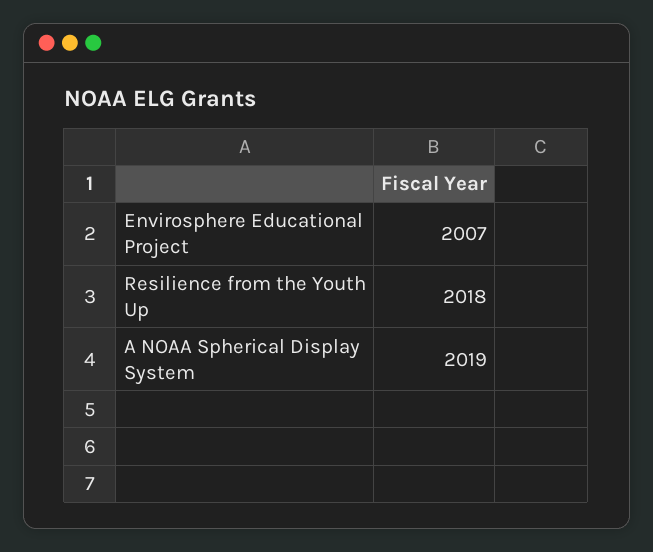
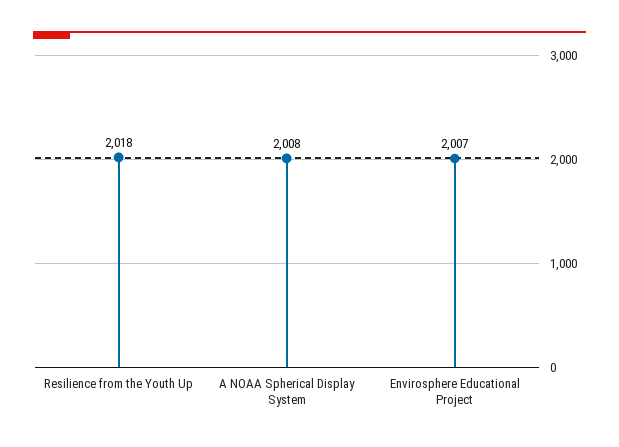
A NOAA Spherical Display System: 2019 -> 2008

